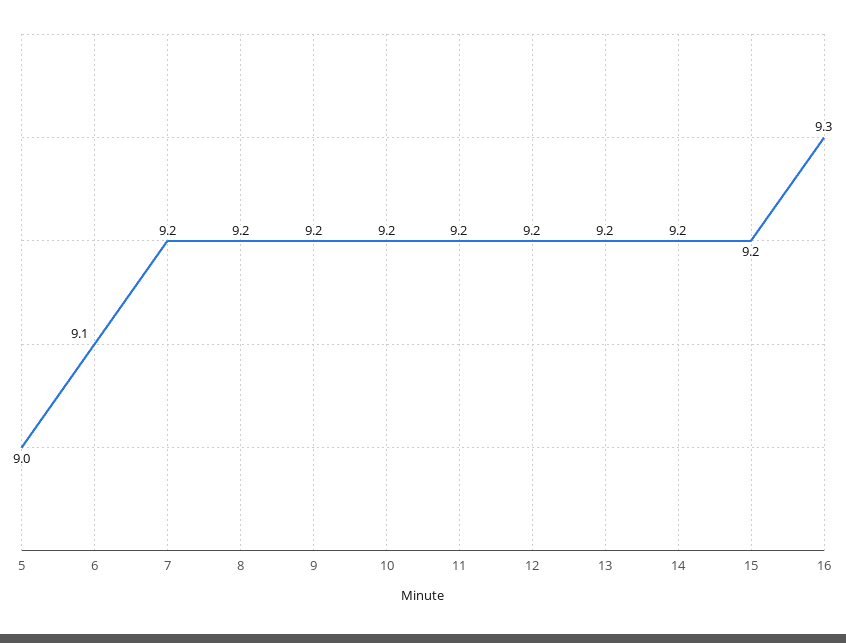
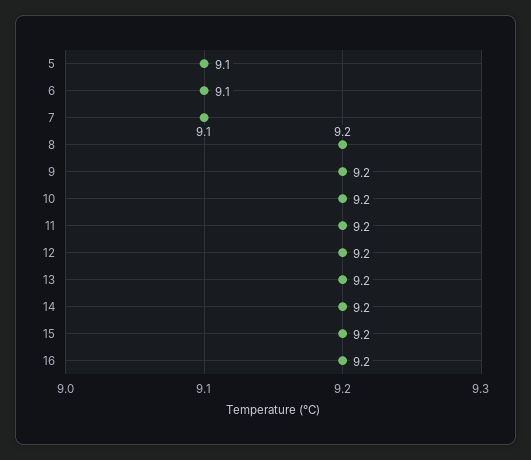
5: 9 -> 9.1
7: 9.2 -> 9.1
16: 9.3 -> 9.2

